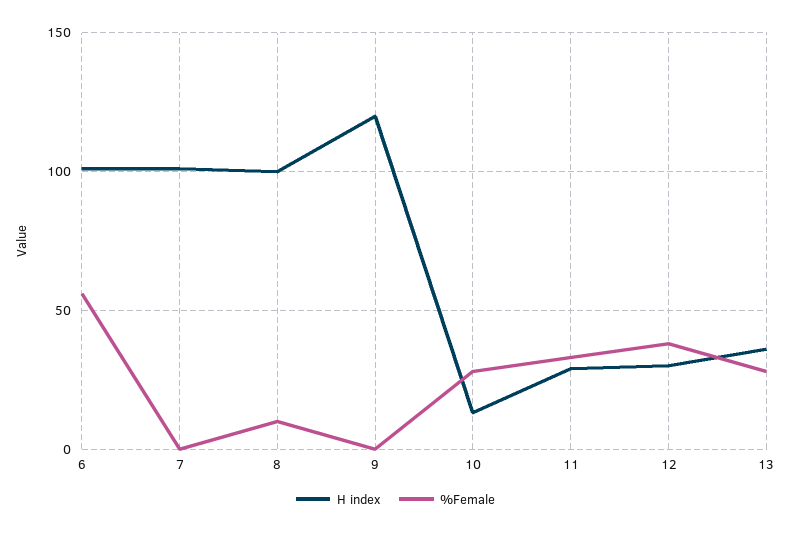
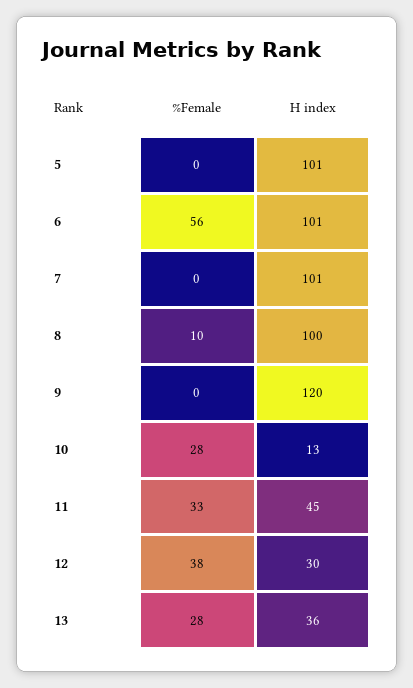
H index, 11: 30 -> 45
%Female, 5: none -> 0
H index, 5: none -> 101

